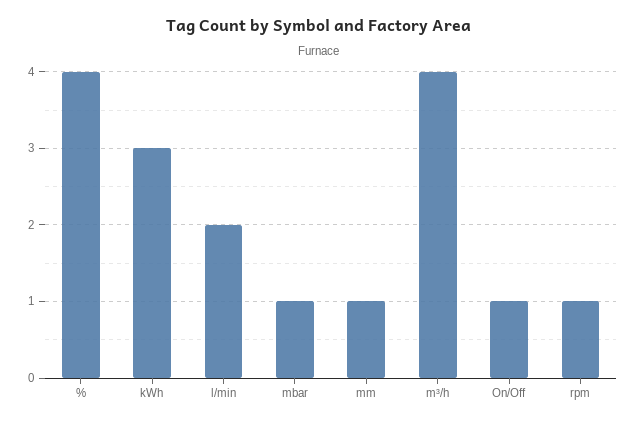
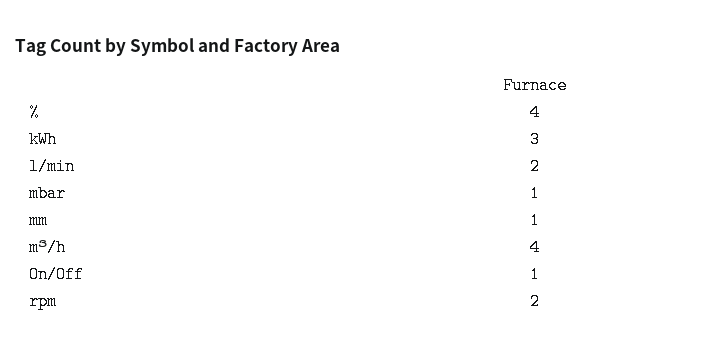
rpm: 1 -> 2

